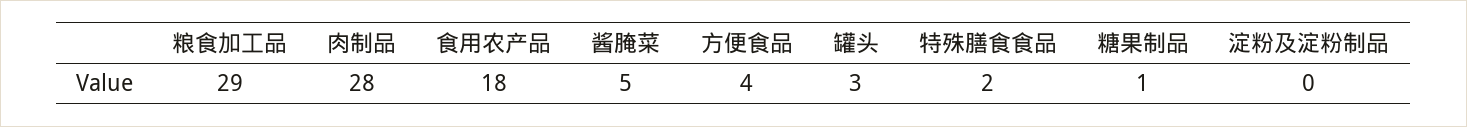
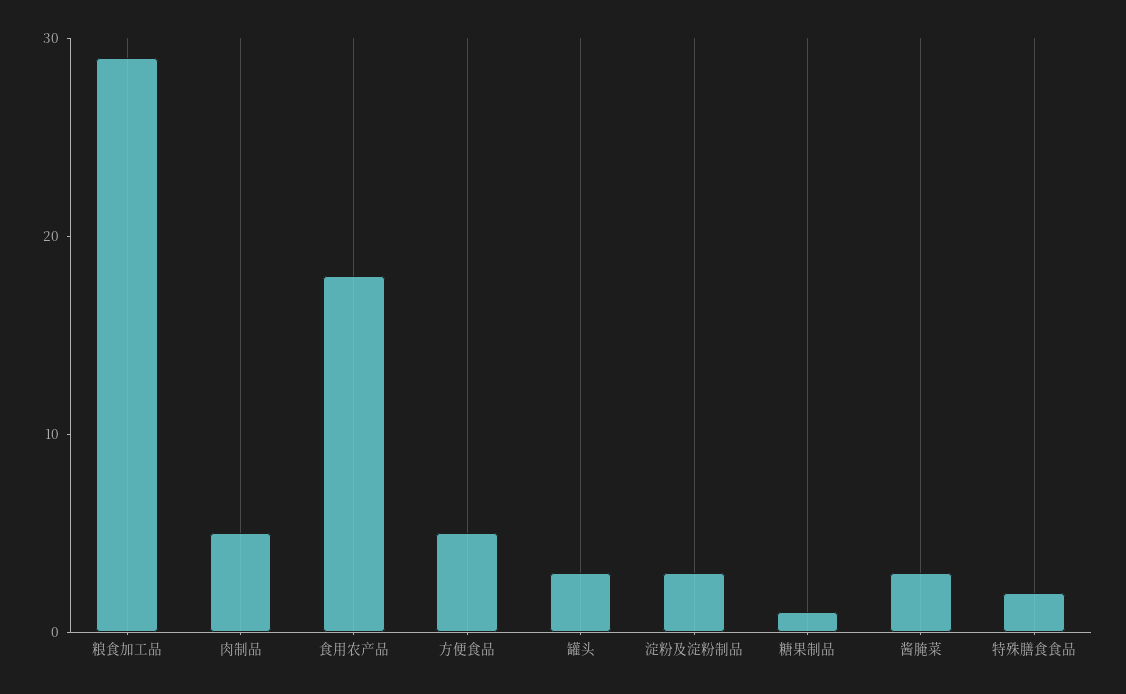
肉制品: 28 -> 5
酱腌菜: 5 -> 3
方便食品: 4 -> 5
淀粉及淀粉制品: 0 -> 3

